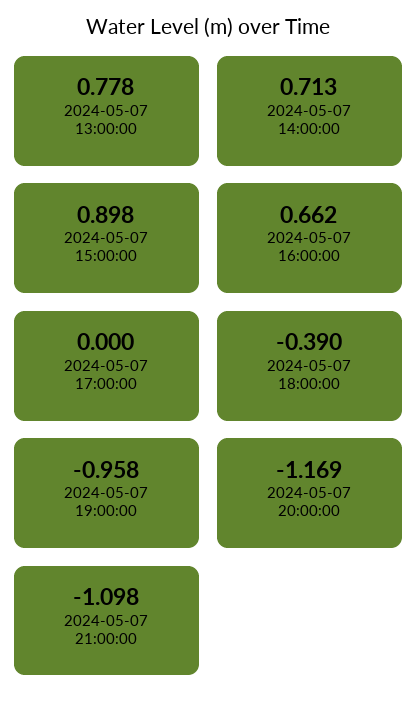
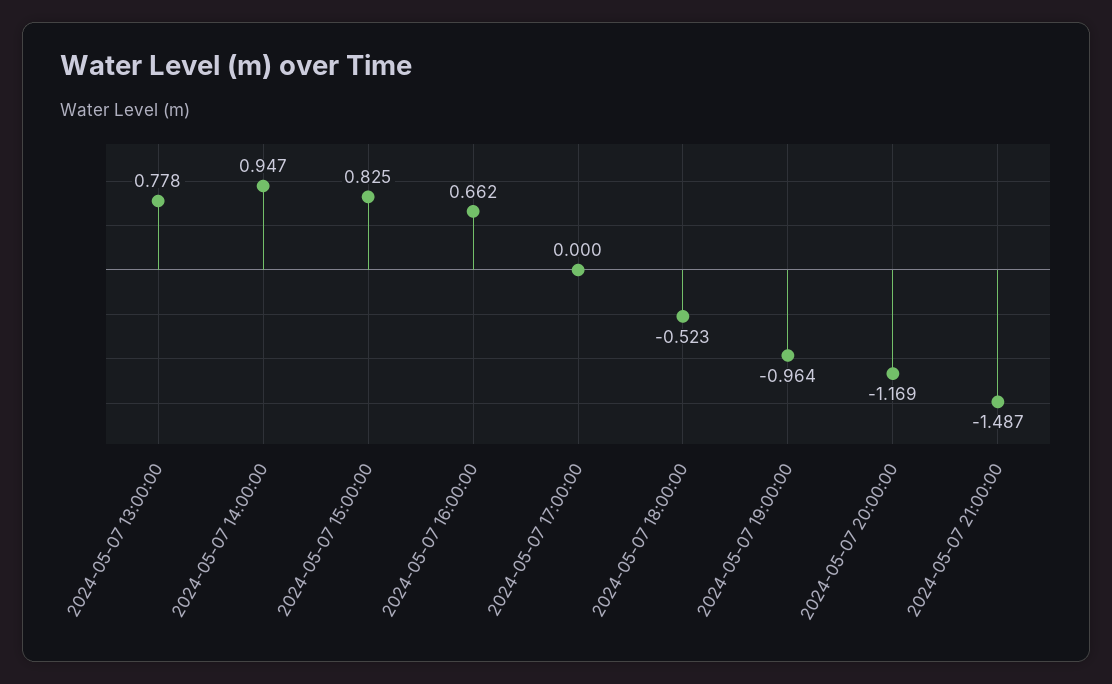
2024-05-07 14:00:00: 0.713 -> 0.947
2024-05-07 15:00:00: 0.898 -> 0.825
2024-05-07 18:00:00: -0.39 -> -0.523
2024-05-07 19:00:00: -0.958 -> -0.964
2024-05-07 21:00:00: -1.098 -> -1.487

